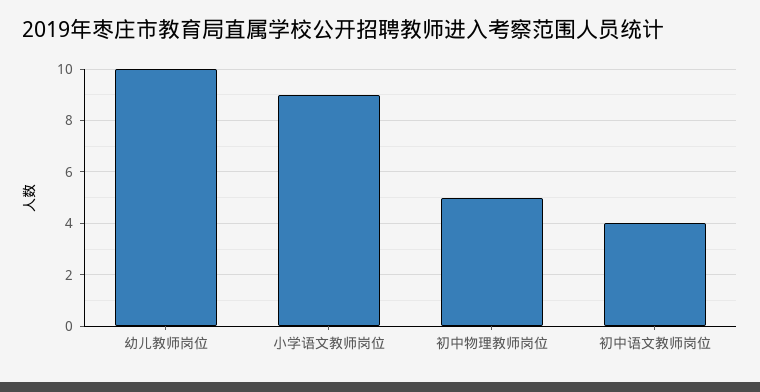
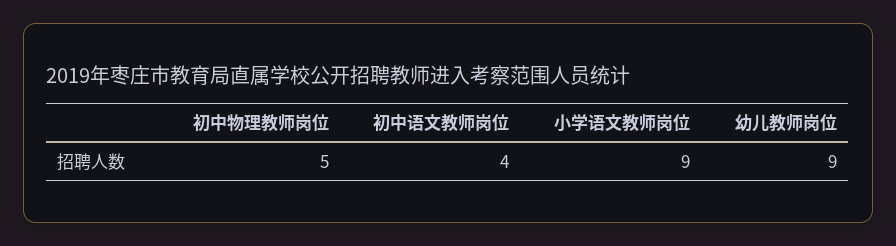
幼儿教师岗位: 10 -> 9

